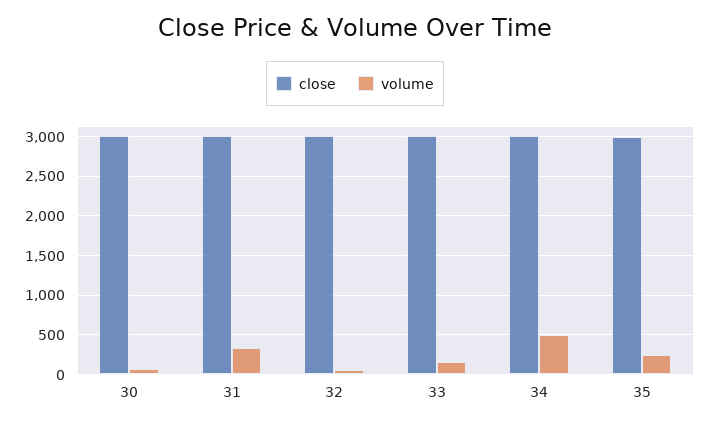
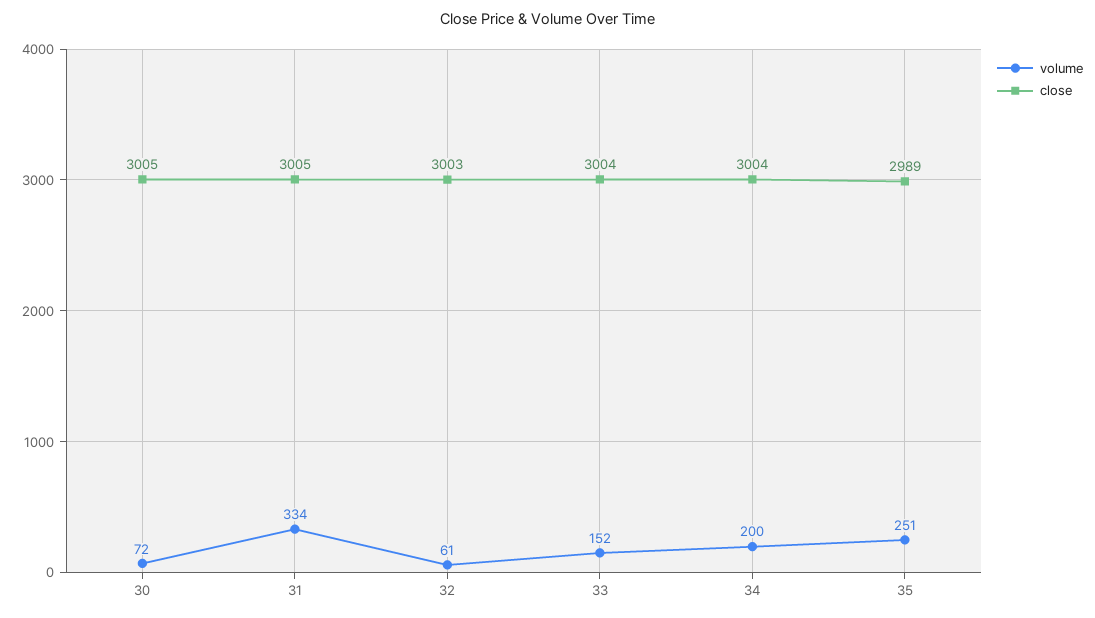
volume, 34: 500 -> 200

